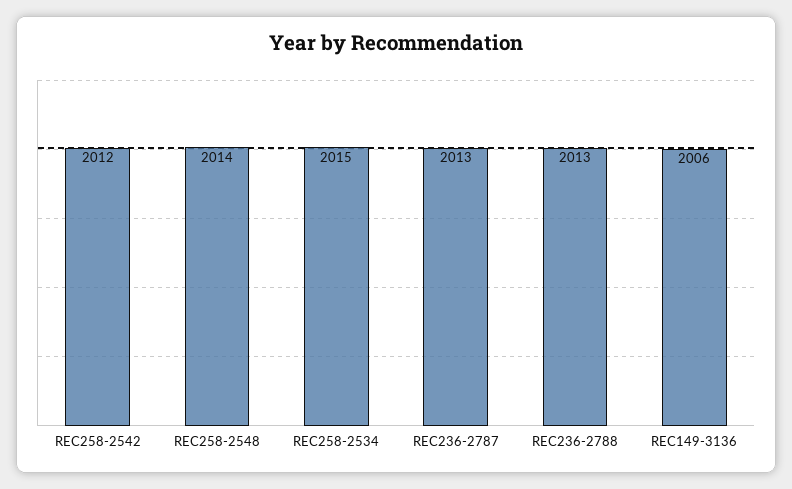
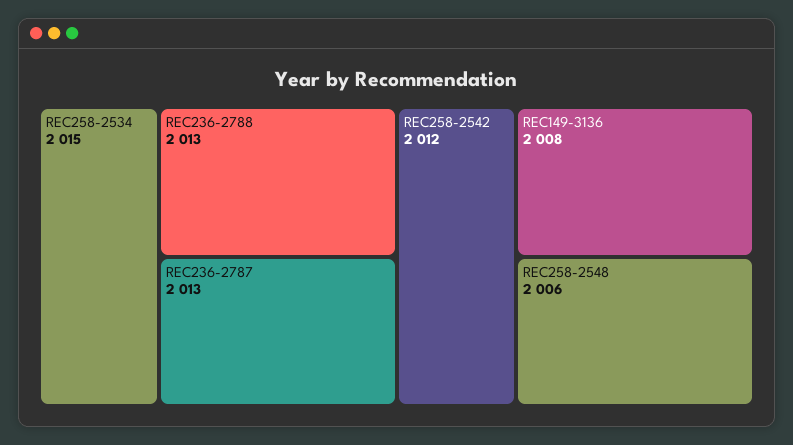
REC258-2548: 2014 -> 2006
REC149-3136: 2006 -> 2008

